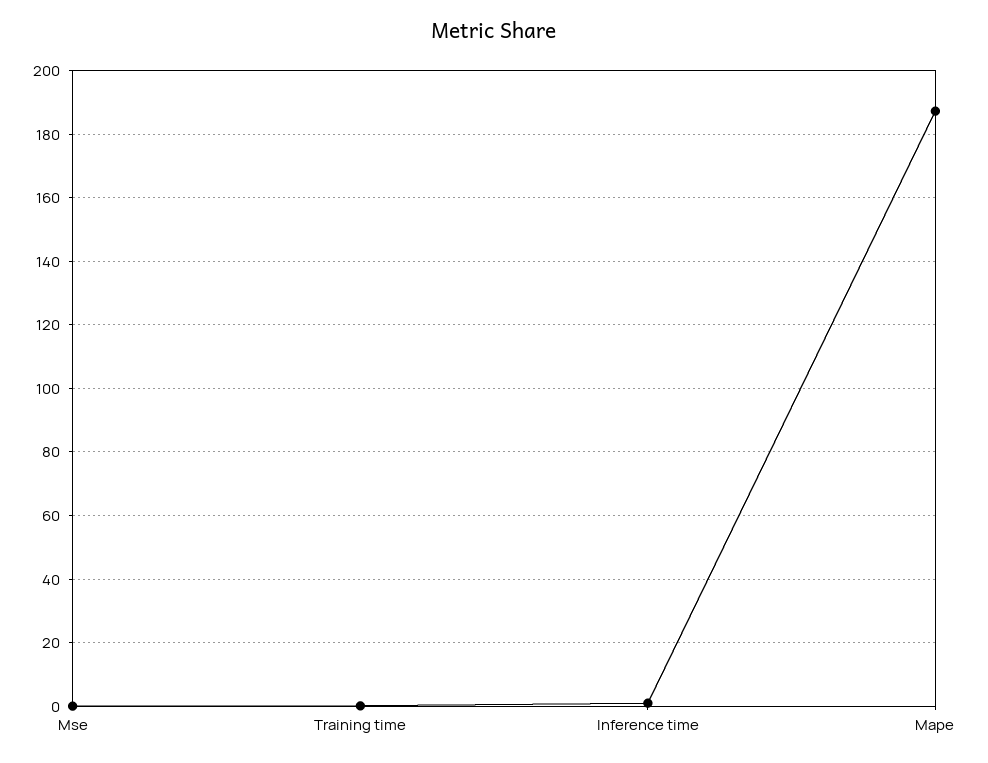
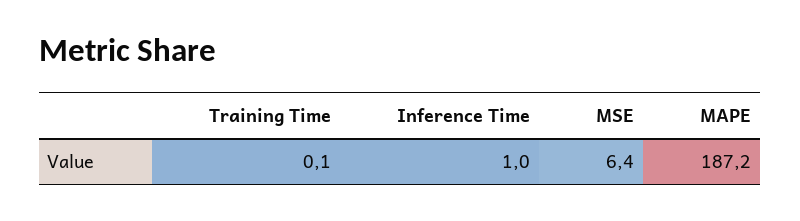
Mse: 0 -> 6.4

